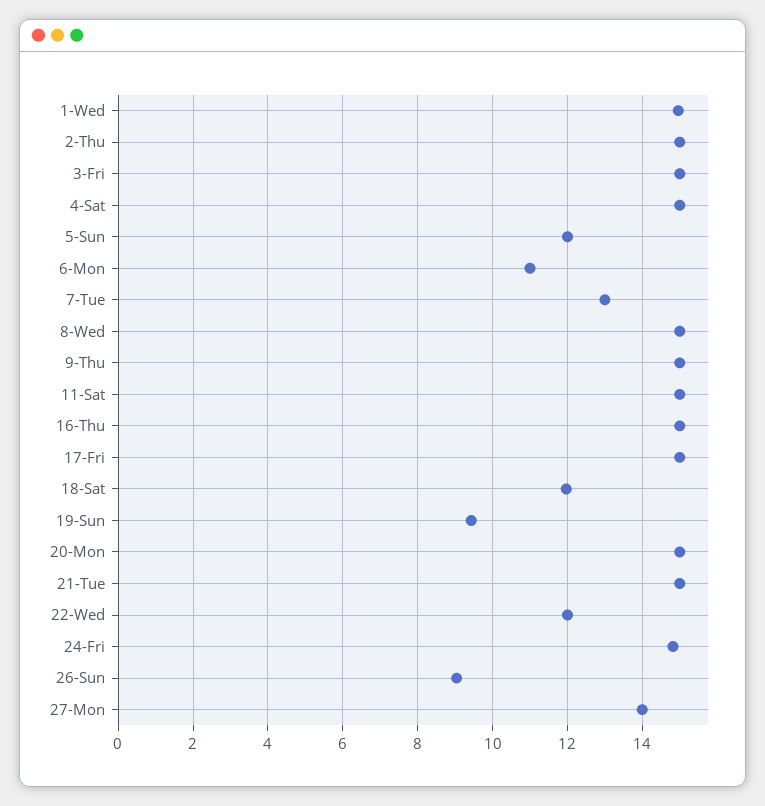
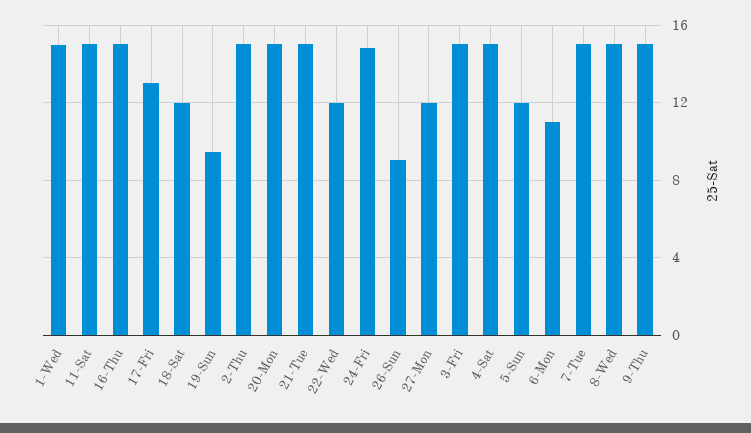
7-Tue: 13 -> 15
17-Fri: 15 -> 13
27-Mon: 14 -> 12

